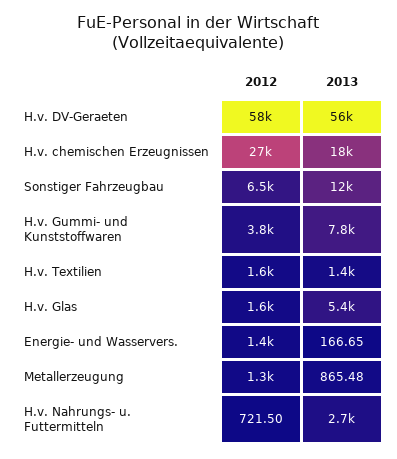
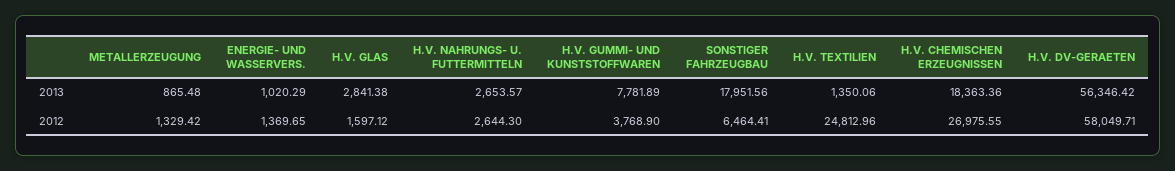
2013, Sonstiger Fahrzeugbau: 12000 -> 17951.56
2012, H.v. Textilien: 1600 -> 24812.96
2013, H.v. Glas: 5400 -> 2841.38
2013, Energie- und Wasservers.: 166.65 -> 1020.29
2012, H.v. Nahrungs- u. Futtermitteln: 721.5 -> 2644.3

